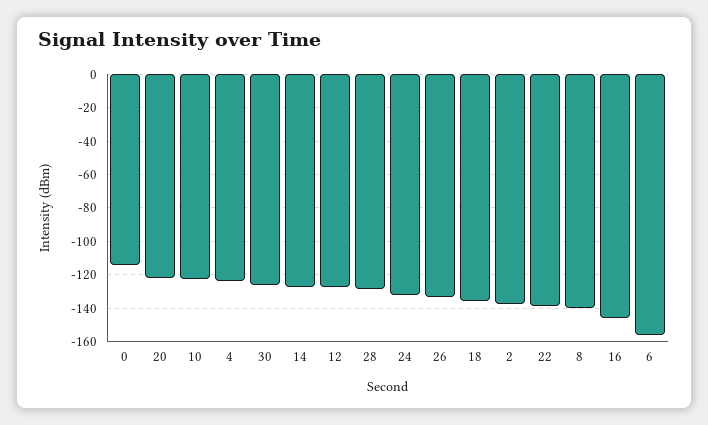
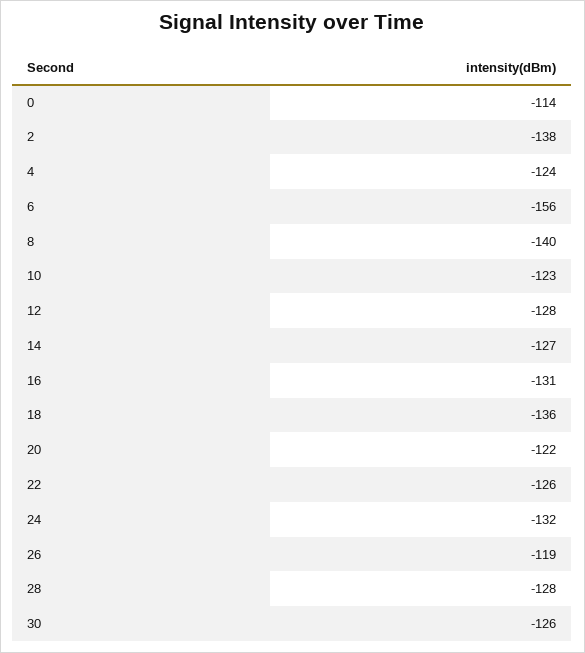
26: -135 -> -119
22: -140 -> -126
16: -145 -> -131

